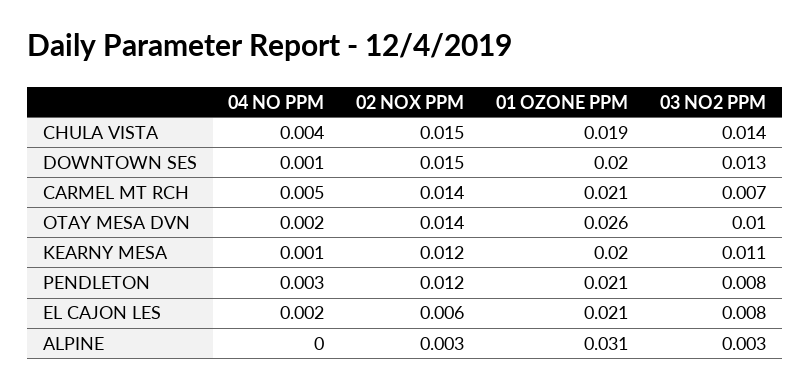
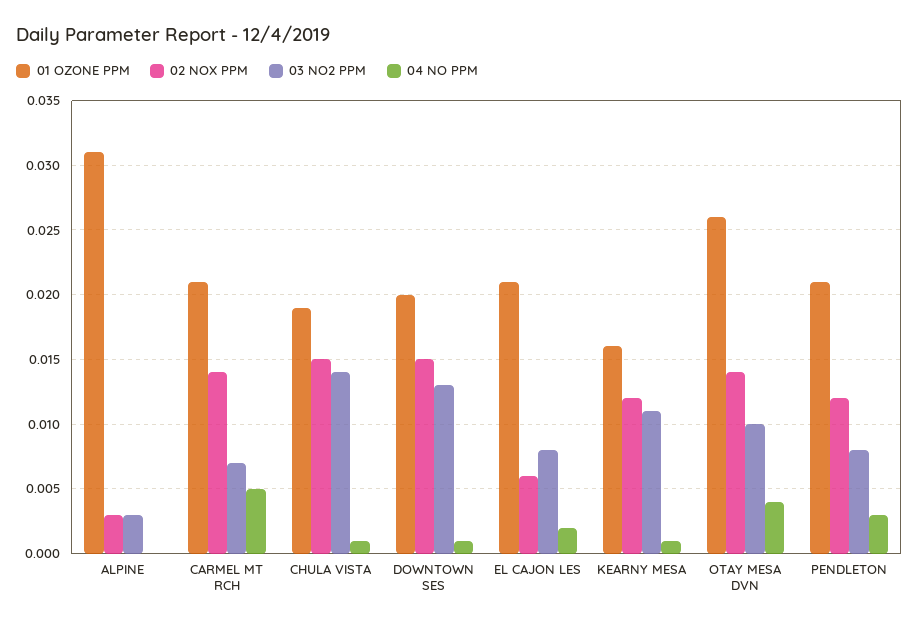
04 NO PPM, CHULA VISTA: 0.004 -> 0.001
04 NO PPM, OTAY MESA DVN: 0.002 -> 0.004
01 OZONE PPM, KEARNY MESA: 0.02 -> 0.016

